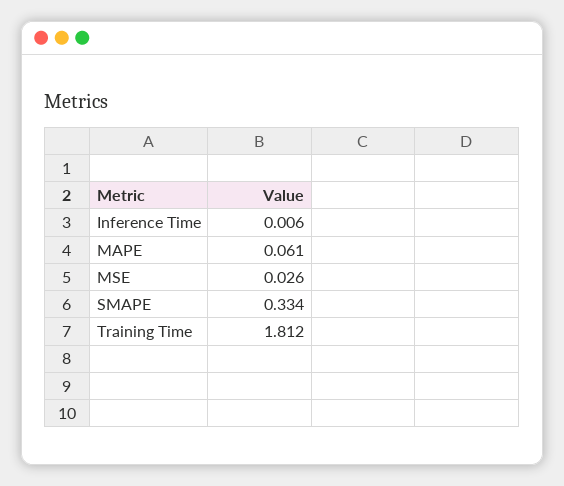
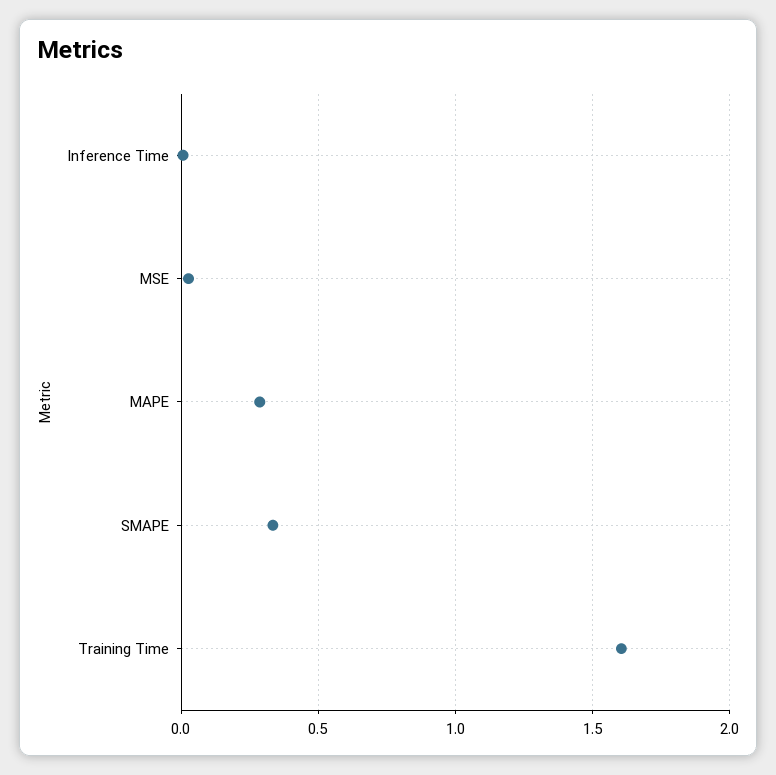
MAPE: 0.061 -> 0.3
Training Time: 1.812 -> 1.6

